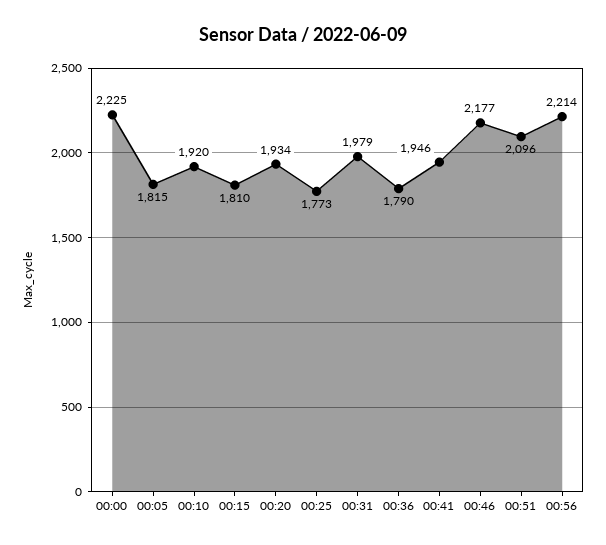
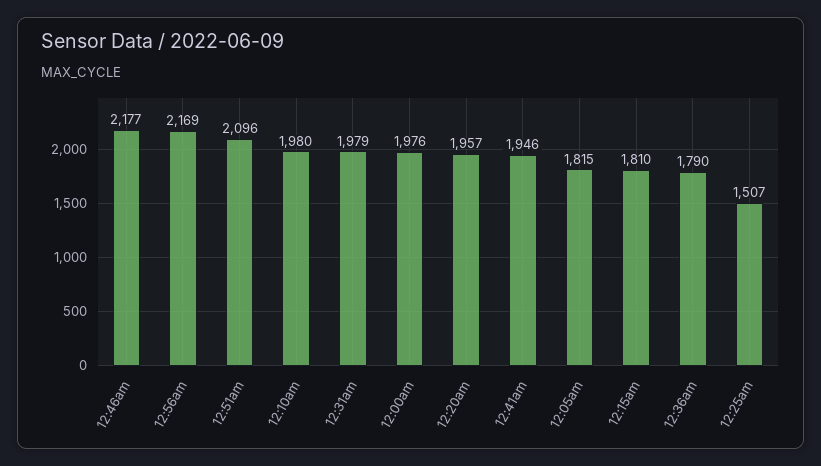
00:00: 2225 -> 1976
00:10: 1920 -> 1980
00:20: 1934 -> 1957
00:25: 1773 -> 1507
00:56: 2214 -> 2169

